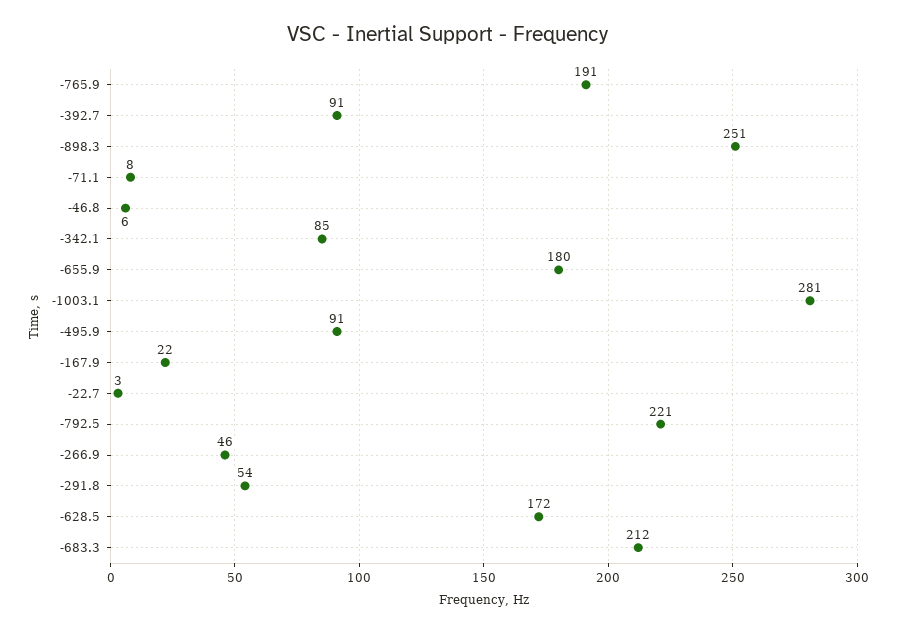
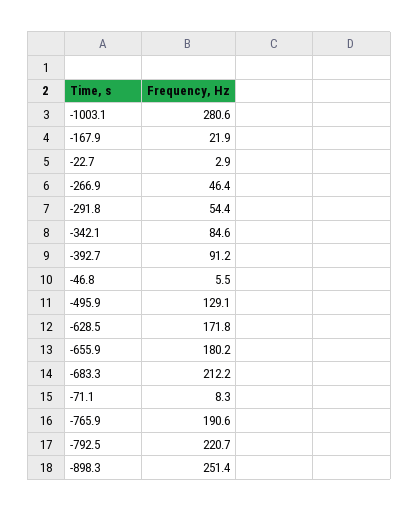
-495.9: 91 -> 129.1

